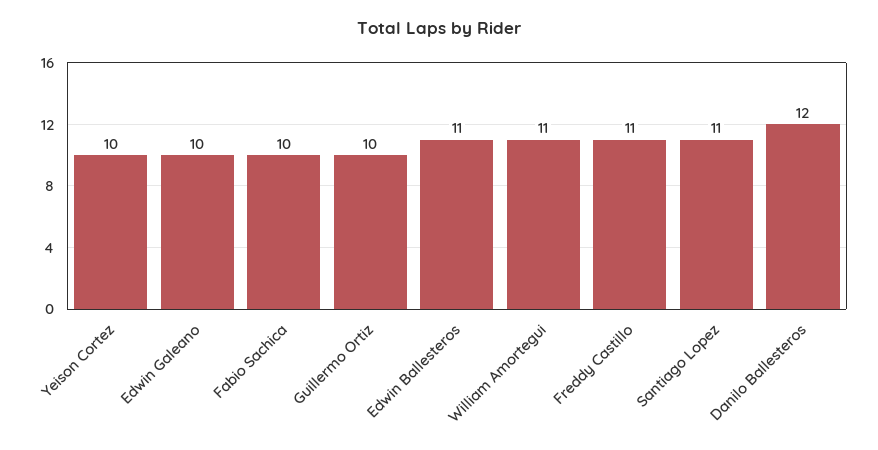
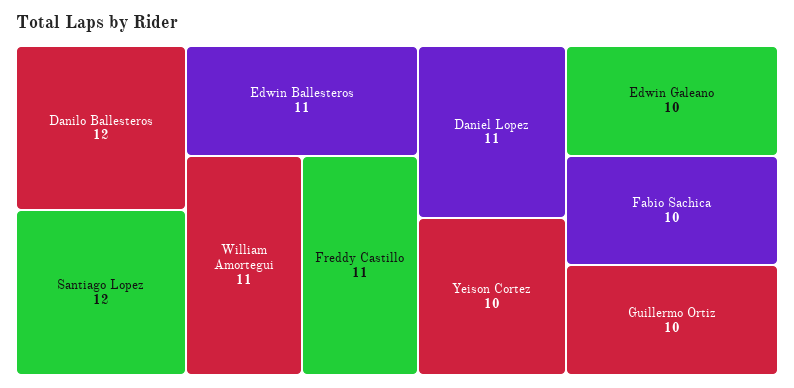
Santiago Lopez: 11 -> 12
Daniel Lopez: none -> 11

